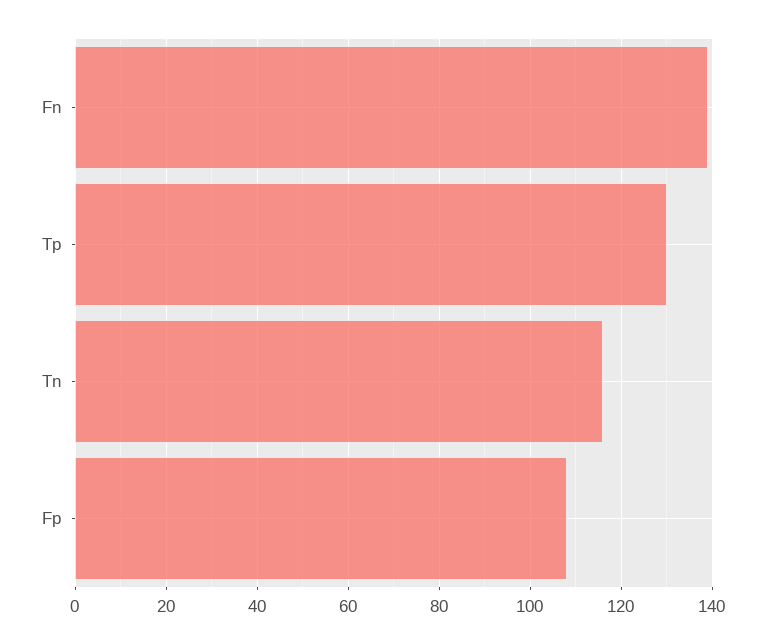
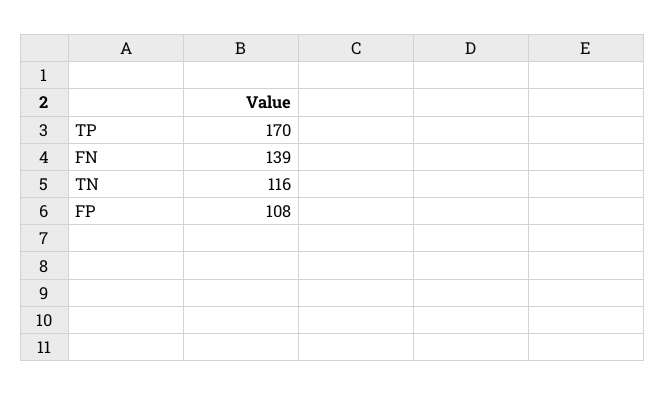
Tp: 130 -> 170

